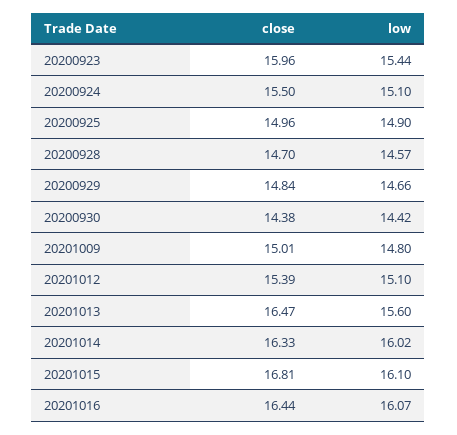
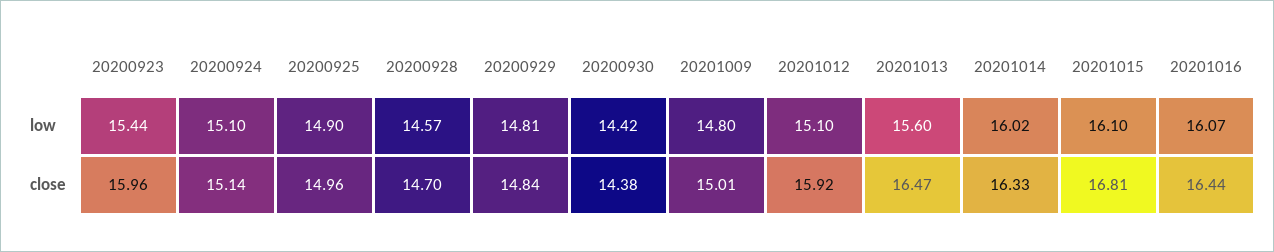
close, 20200924: 15.5 -> 15.14
low, 20200929: 14.66 -> 14.81
close, 20201012: 15.39 -> 15.92

